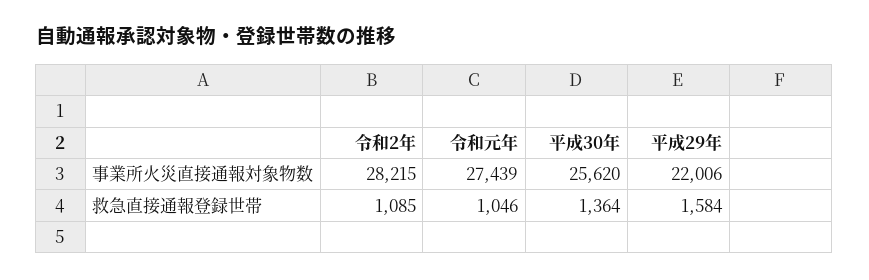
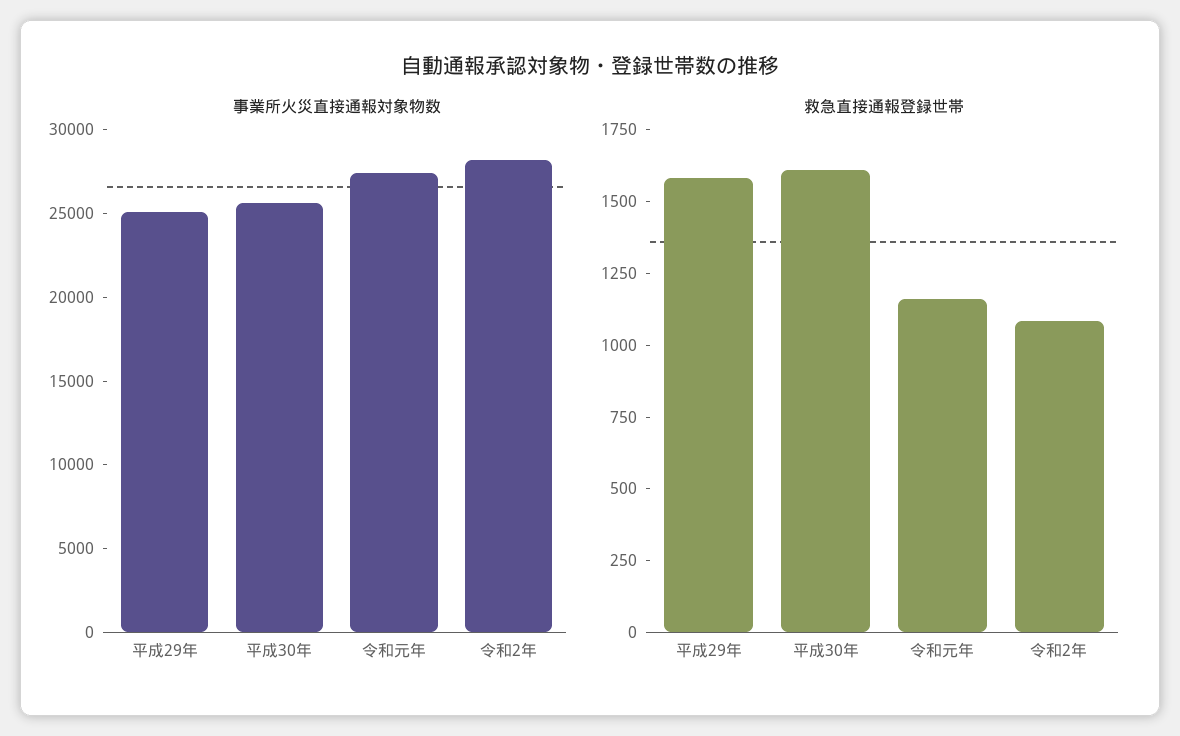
事業所火災直接通報対象物数, 平成29年: 22006 -> 25000
救急直接通報登録世帯, 令和元年: 1046 -> 1150
救急直接通報登録世帯, 平成30年: 1364 -> 1600

